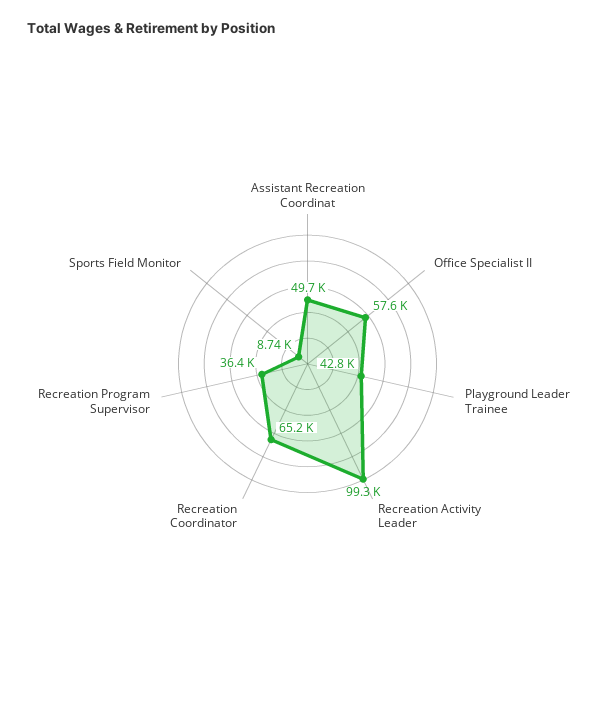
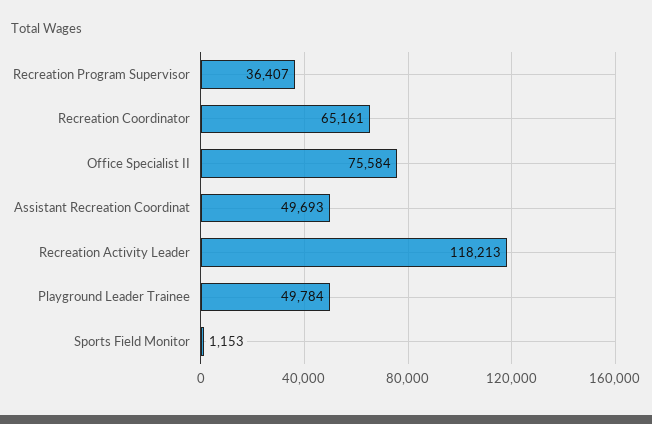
Office Specialist II: 57600 -> 75584
Playground Leader Trainee: 42800 -> 49784
Recreation Activity Leader: 99300 -> 118213
Sports Field Monitor: 8740 -> 1153

